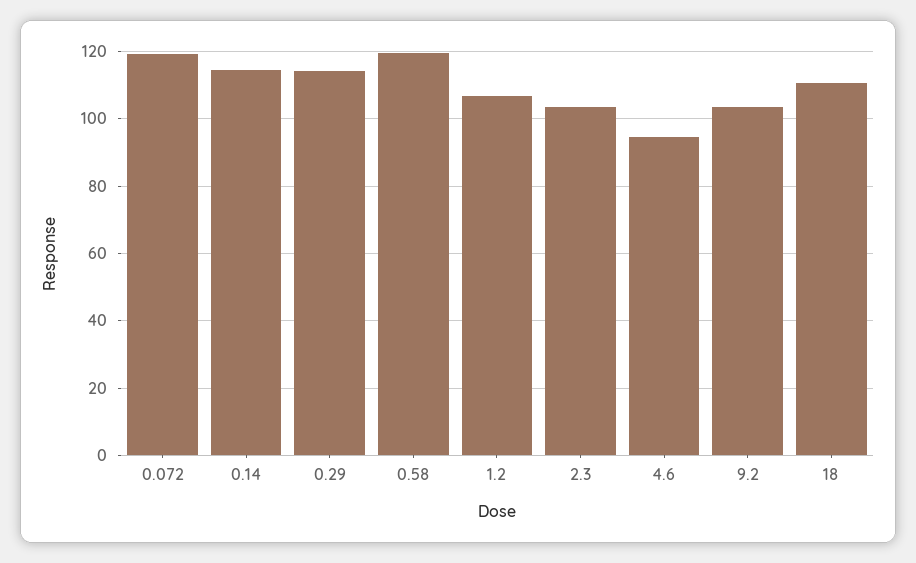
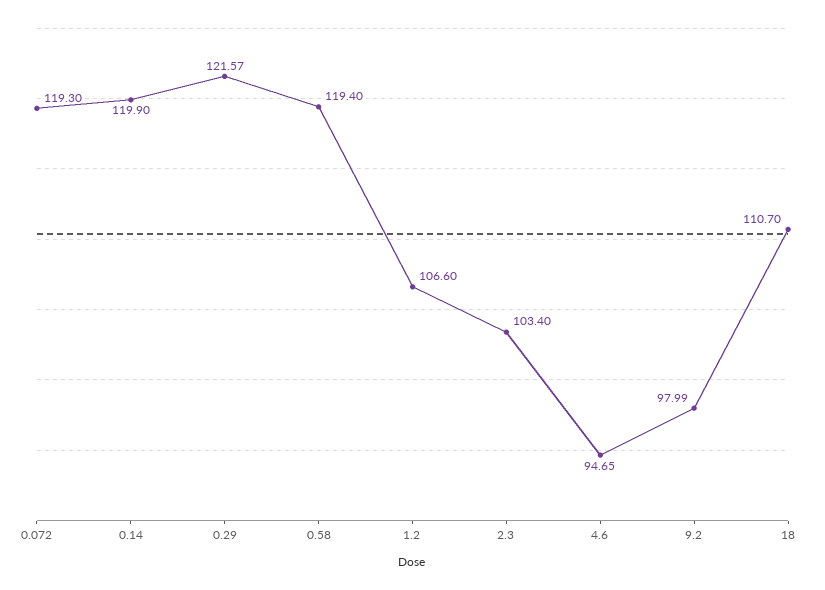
0.14: 114 -> 119.9
0.29: 114 -> 121.57
9.2: 104 -> 97.99

